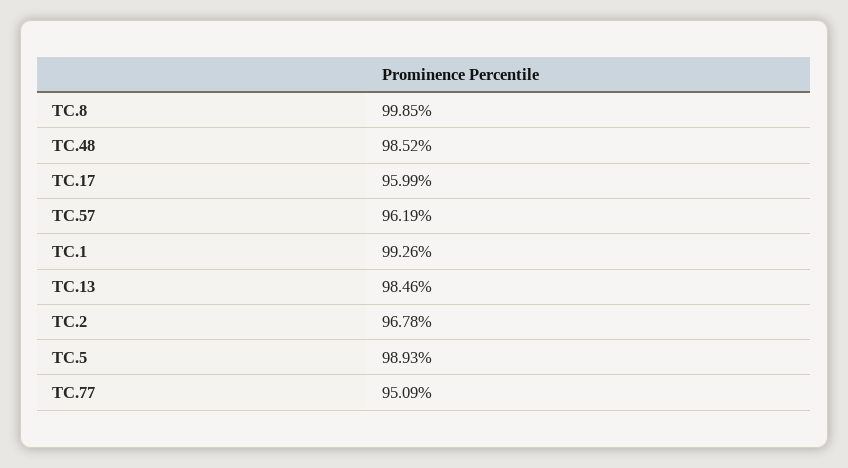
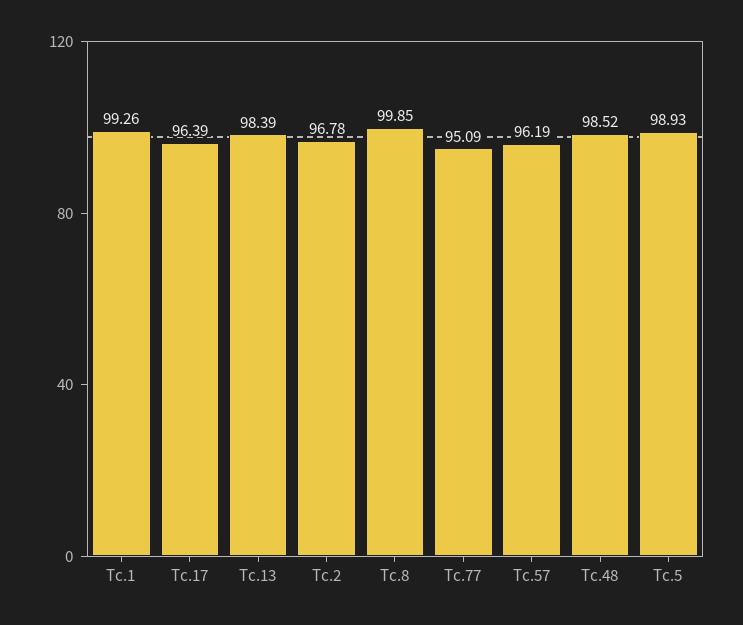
TC.17: 95.99 -> 96.39
TC.13: 98.46 -> 98.39

